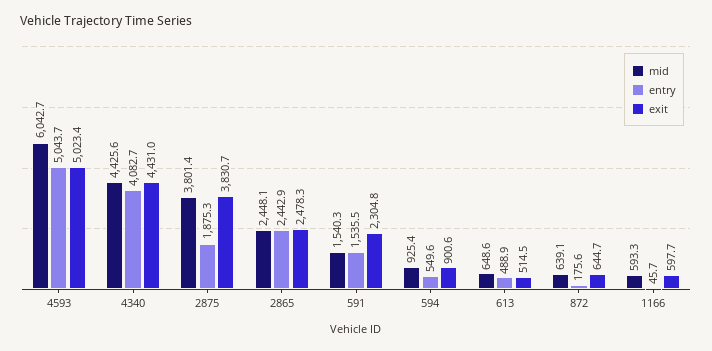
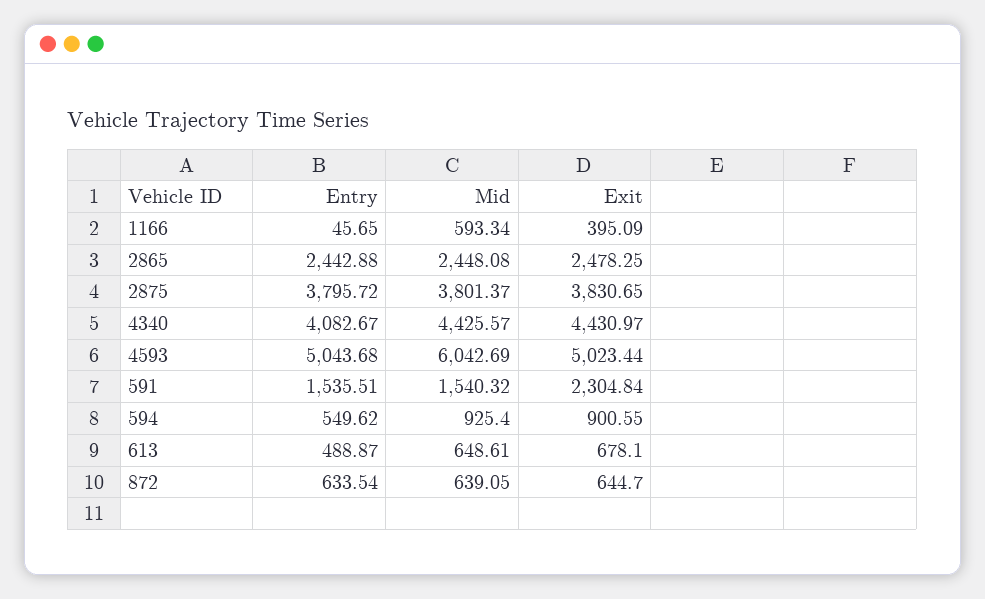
entry, 2875: 1875.3 -> 3795.72
exit, 613: 514.5 -> 678.1
entry, 872: 175.6 -> 633.54
exit, 1166: 597.7 -> 395.09

